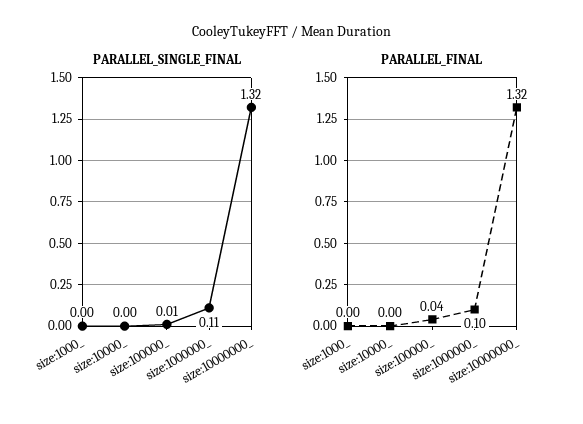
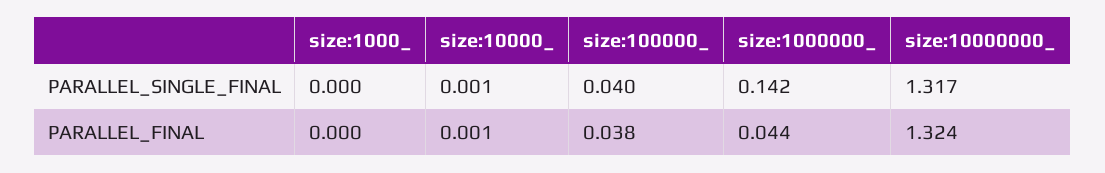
PARALLEL_SINGLE_FINAL, size:100000_: 0.01 -> 0.04
PARALLEL_SINGLE_FINAL, size:1000000_: 0.11 -> 0.142
PARALLEL_FINAL, size:1000000_: 0.1 -> 0.044

